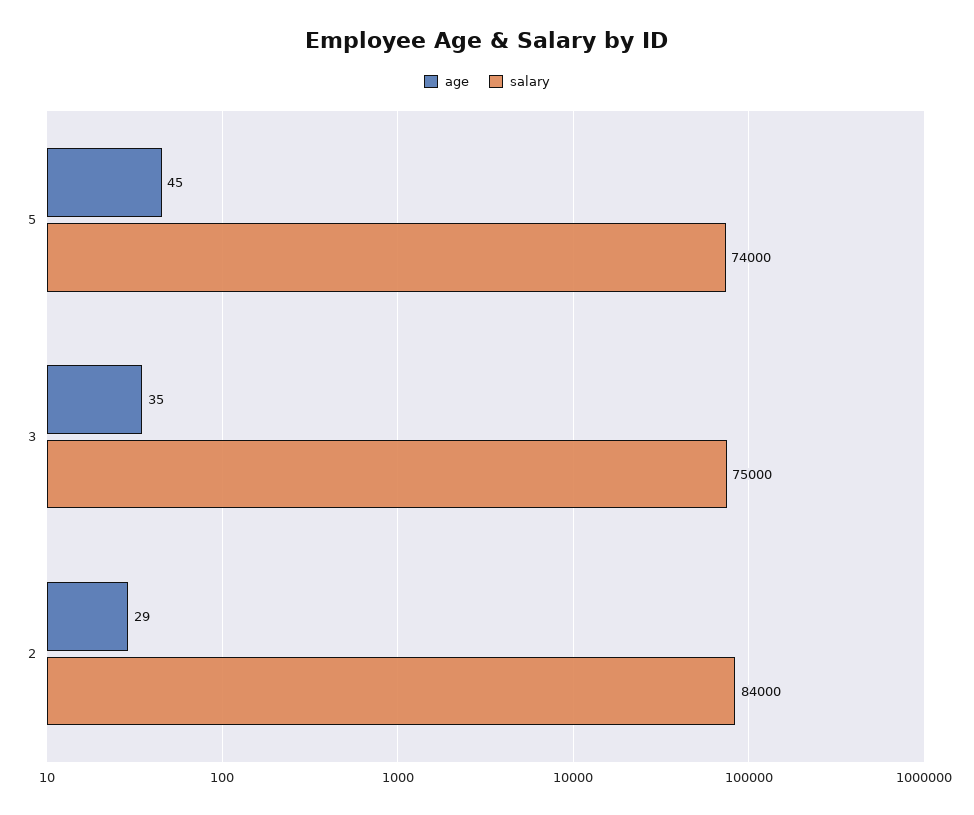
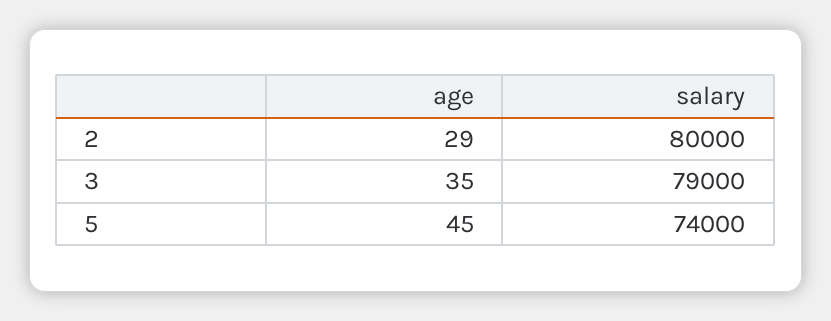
salary, 3: 75000 -> 79000
salary, 2: 84000 -> 80000

